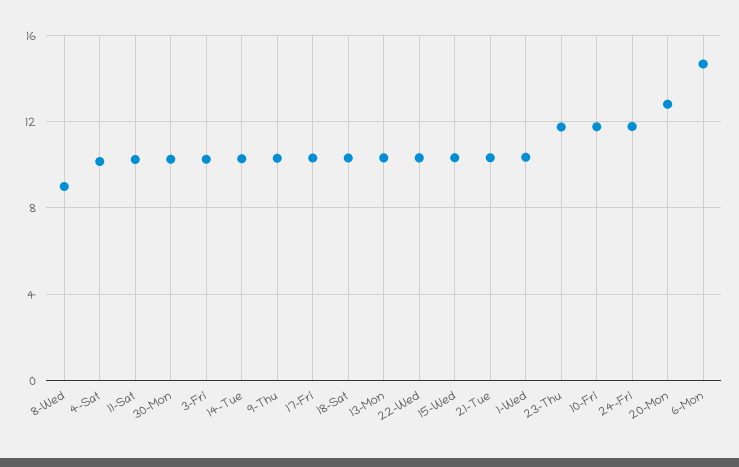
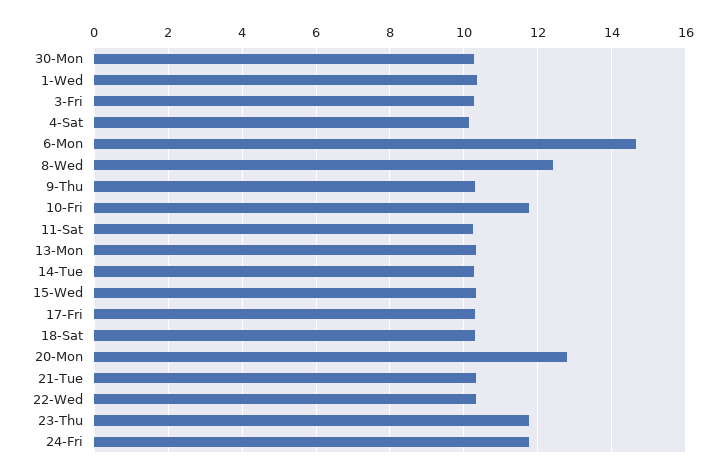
8-Wed: 9 -> 12.4

